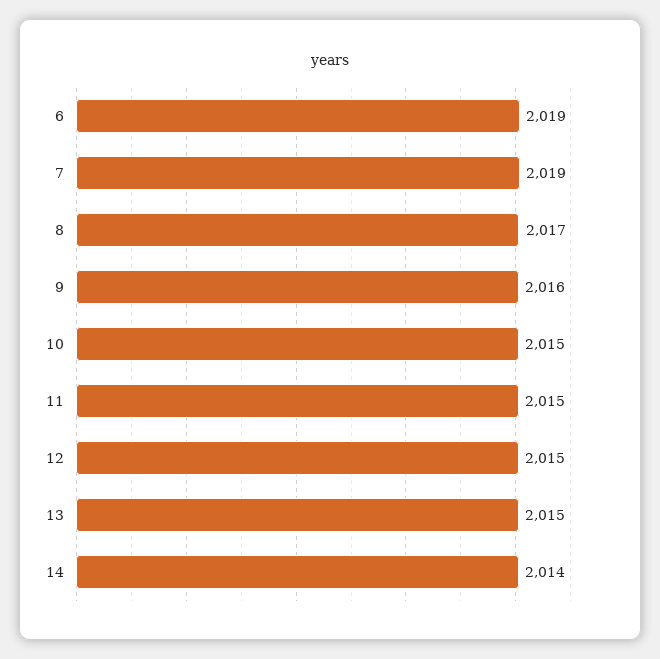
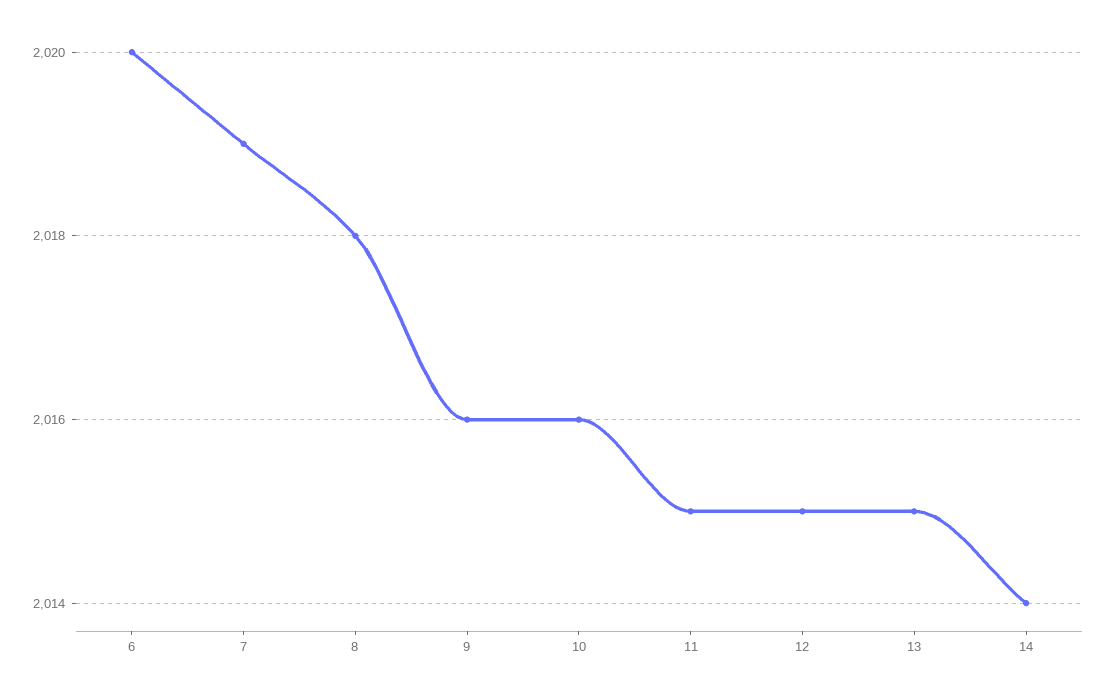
6: 2019 -> 2020
8: 2017 -> 2018
10: 2015 -> 2016

